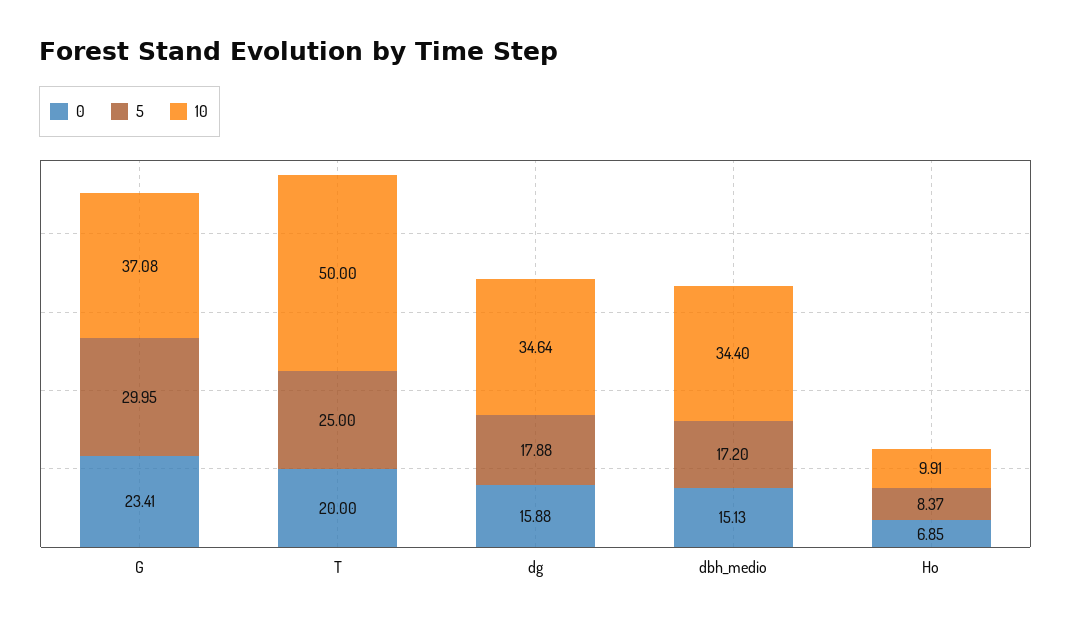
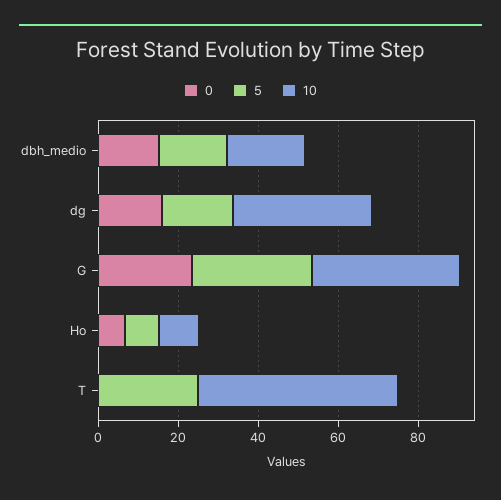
0, T: 20 -> 0
10, dbh_medio: 34.4 -> 20

